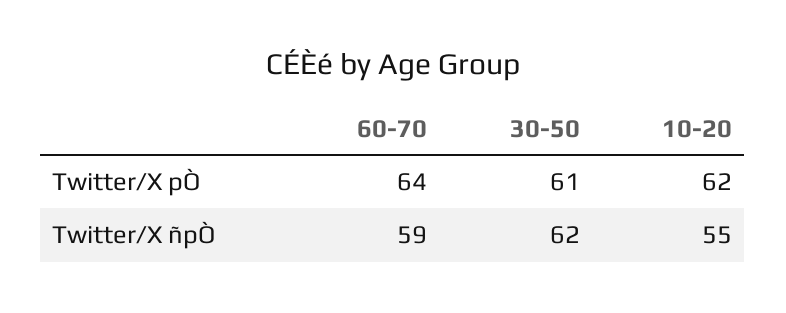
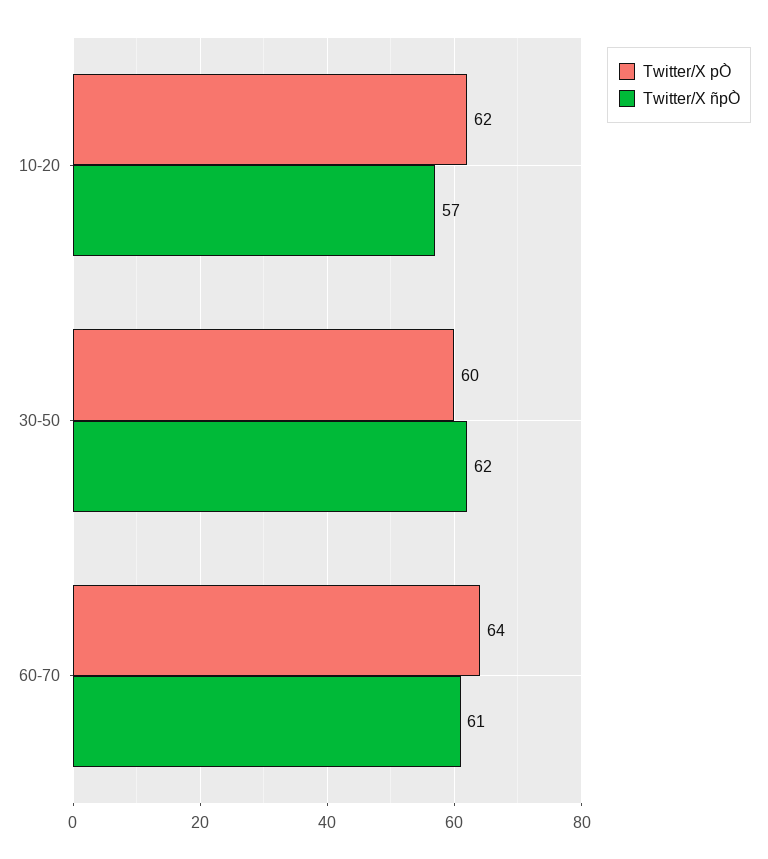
Twitter/X pÒ, 30-50: 61 -> 60
Twitter/X ñpÒ, 60-70: 59 -> 61
Twitter/X ñpÒ, 10-20: 55 -> 57

